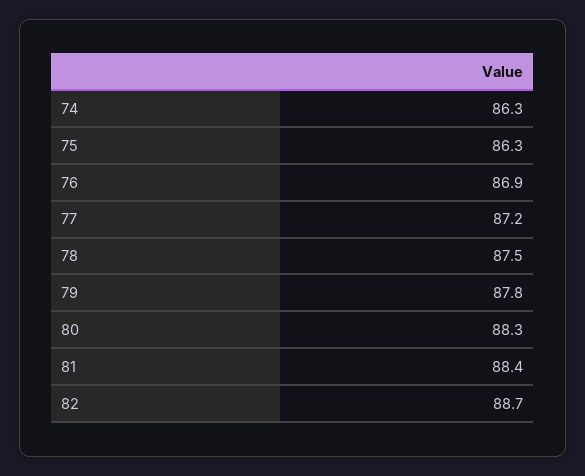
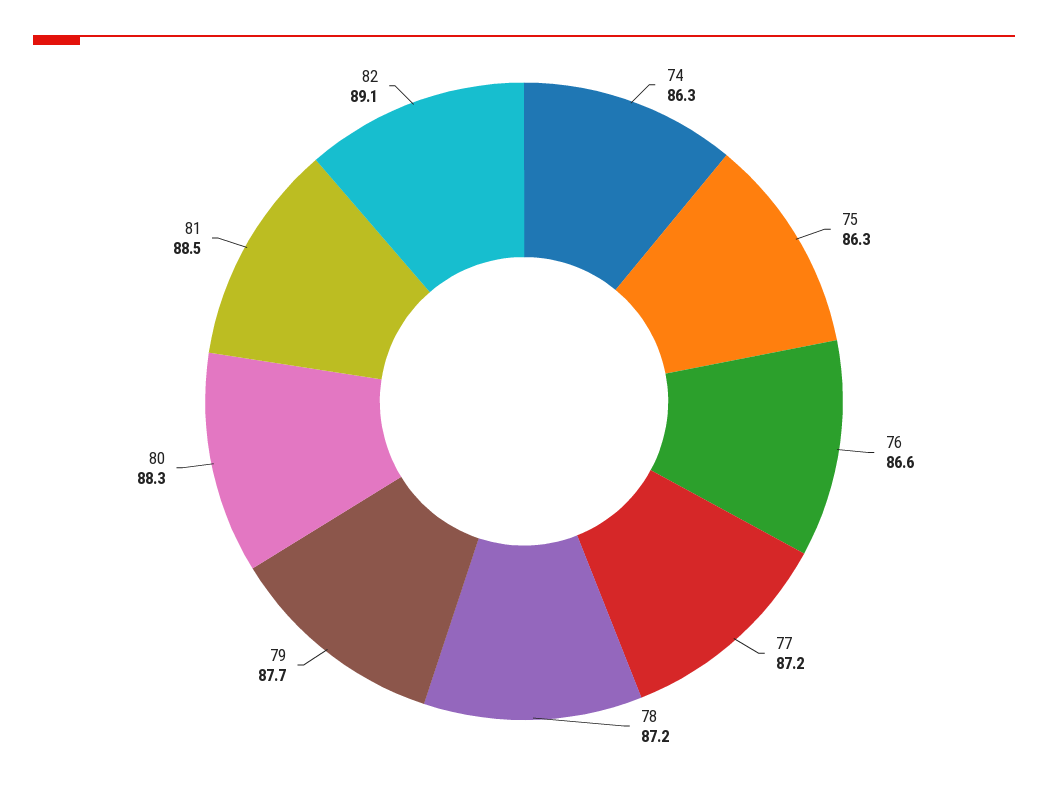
76: 86.9 -> 86.6
78: 87.5 -> 87.2
79: 87.8 -> 87.7
81: 88.4 -> 88.5
82: 88.7 -> 89.1

